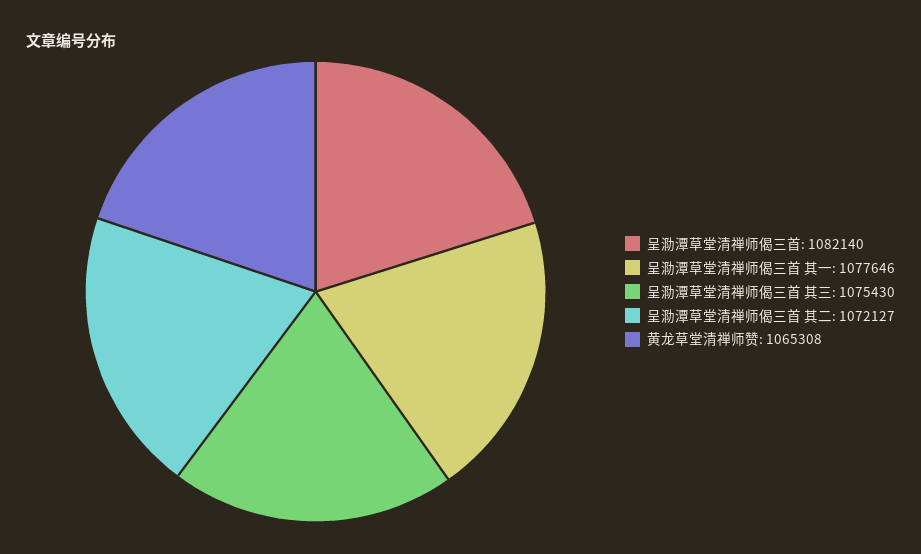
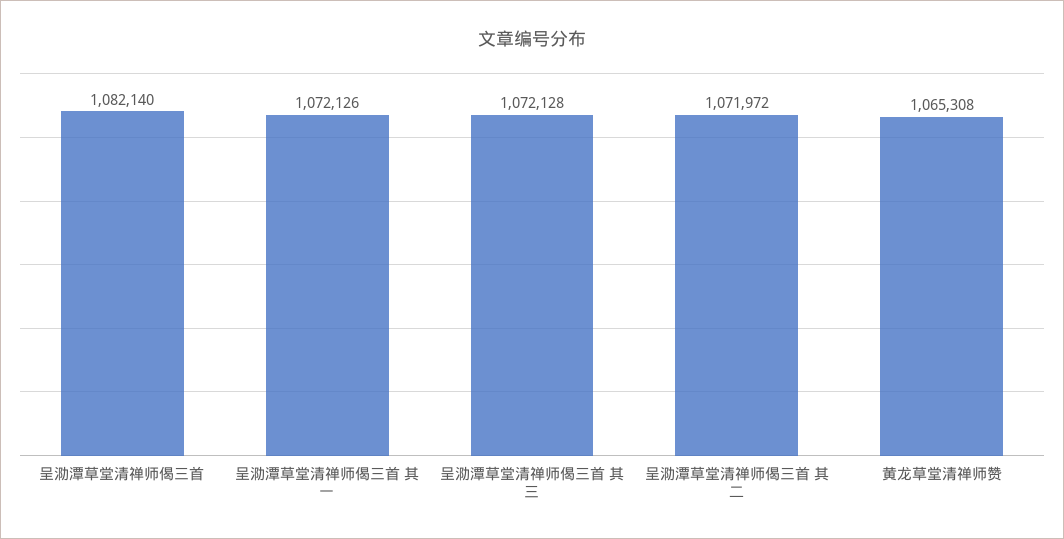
呈泐潭草堂清禅师偈三首 其一: 1077646 -> 1072126
呈泐潭草堂清禅师偈三首 其三: 1075430 -> 1072128
呈泐潭草堂清禅师偈三首 其二: 1072127 -> 1071972

